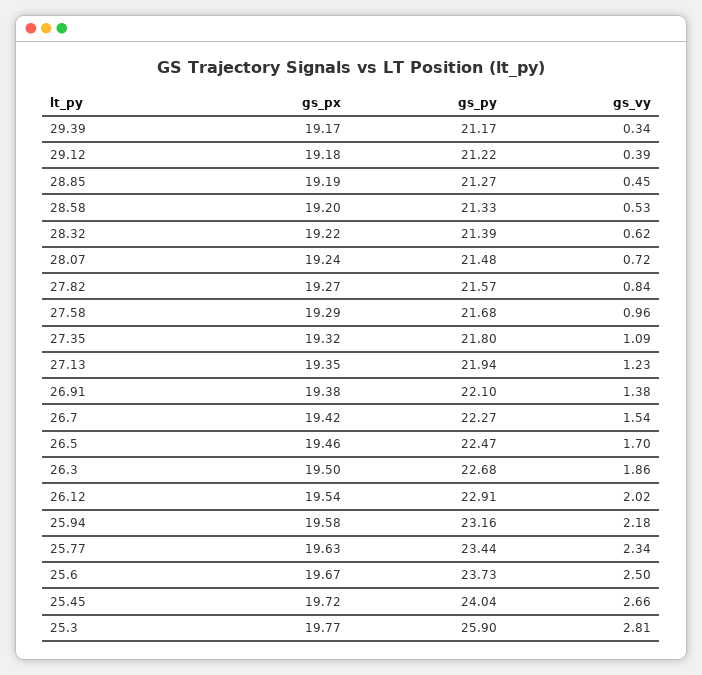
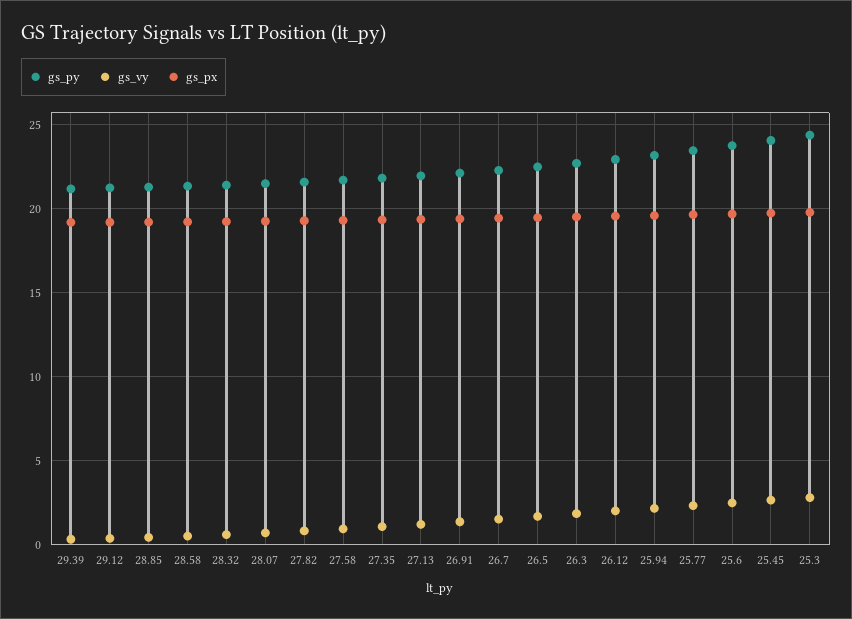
gs_py, 25.3: 25.9 -> 24.5

